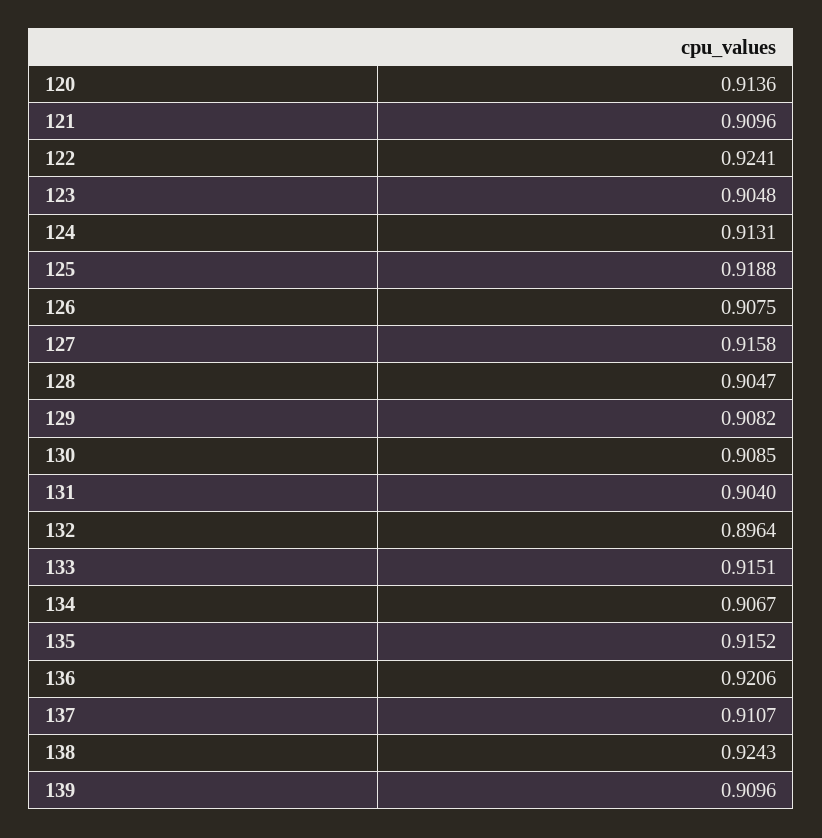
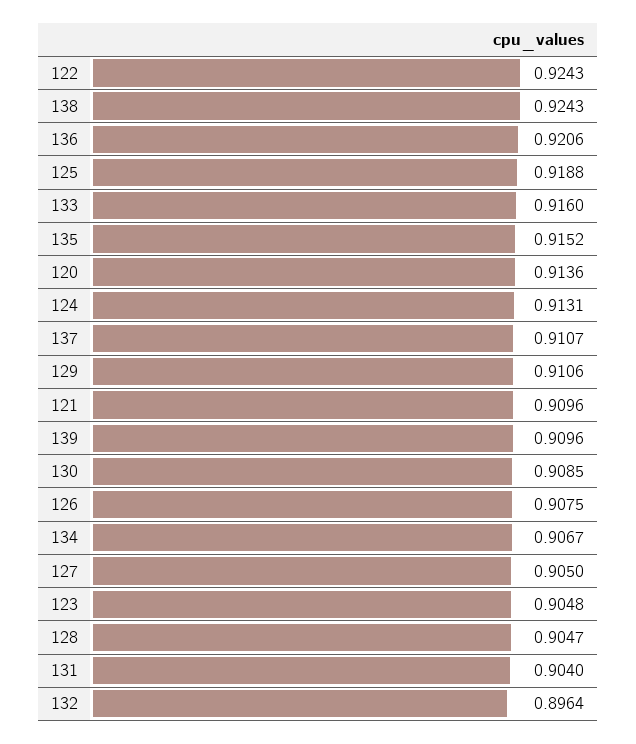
122: 0.9241 -> 0.9243
127: 0.9158 -> 0.905
129: 0.9082 -> 0.9106
133: 0.9151 -> 0.916

